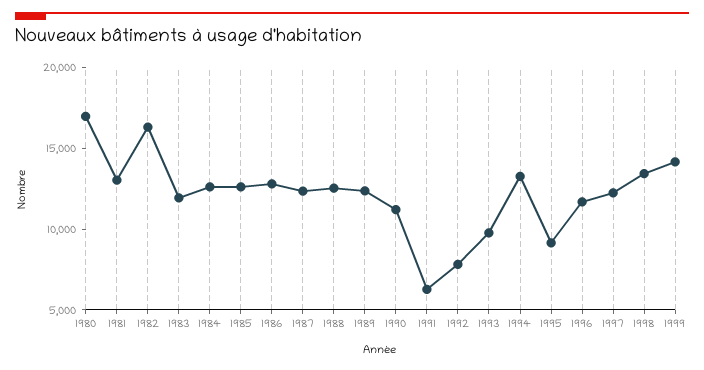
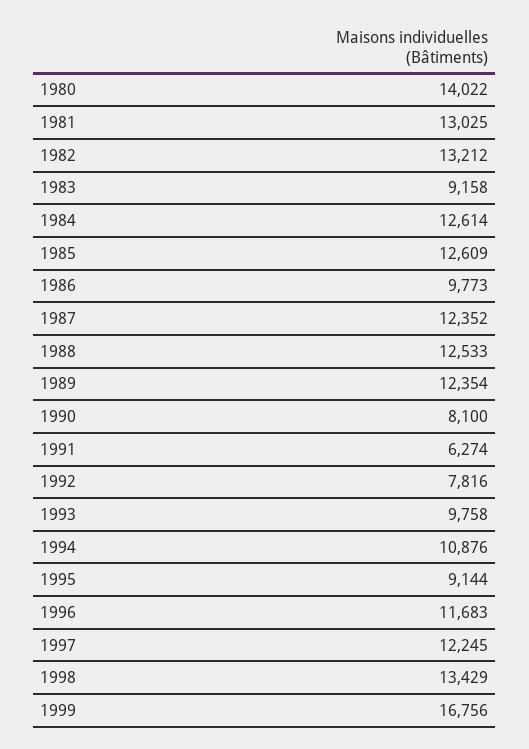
1980: 17000 -> 14022
1982: 16000 -> 13212
1983: 12000 -> 9158
1986: 13000 -> 9773
1990: 11000 -> 8100
1994: 13000 -> 10876
1999: 14000 -> 16756

